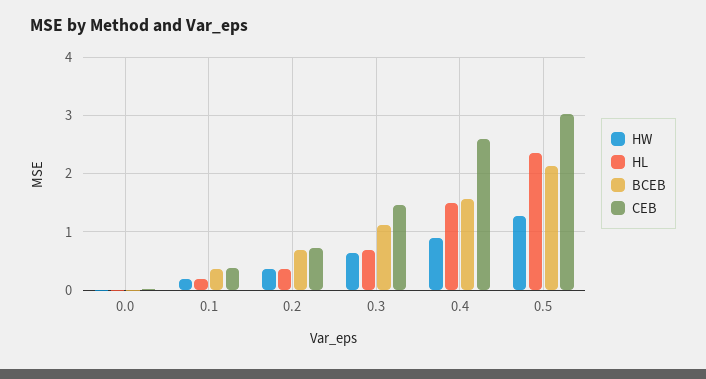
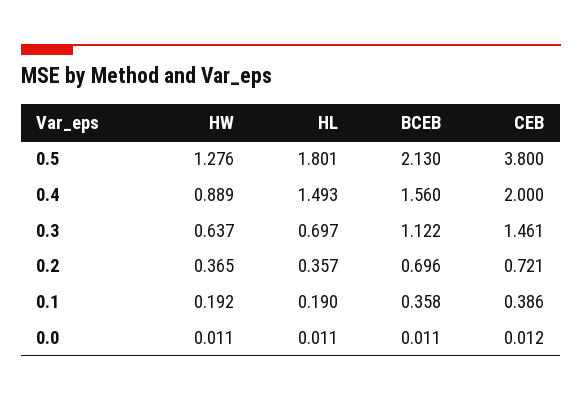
CEB, 0.4: 2.6 -> 2
HL, 0.5: 2.4 -> 1.801
CEB, 0.5: 3 -> 3.8

